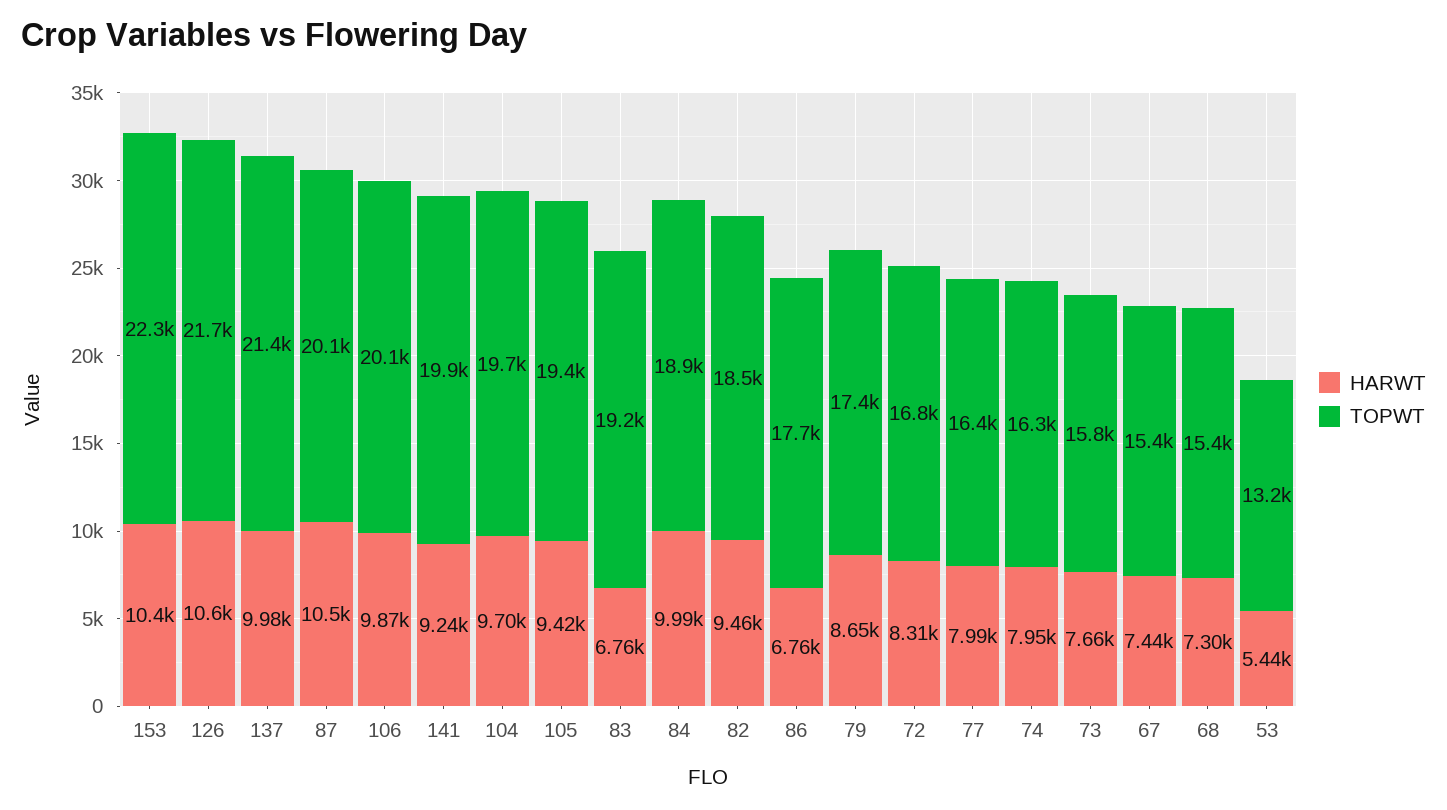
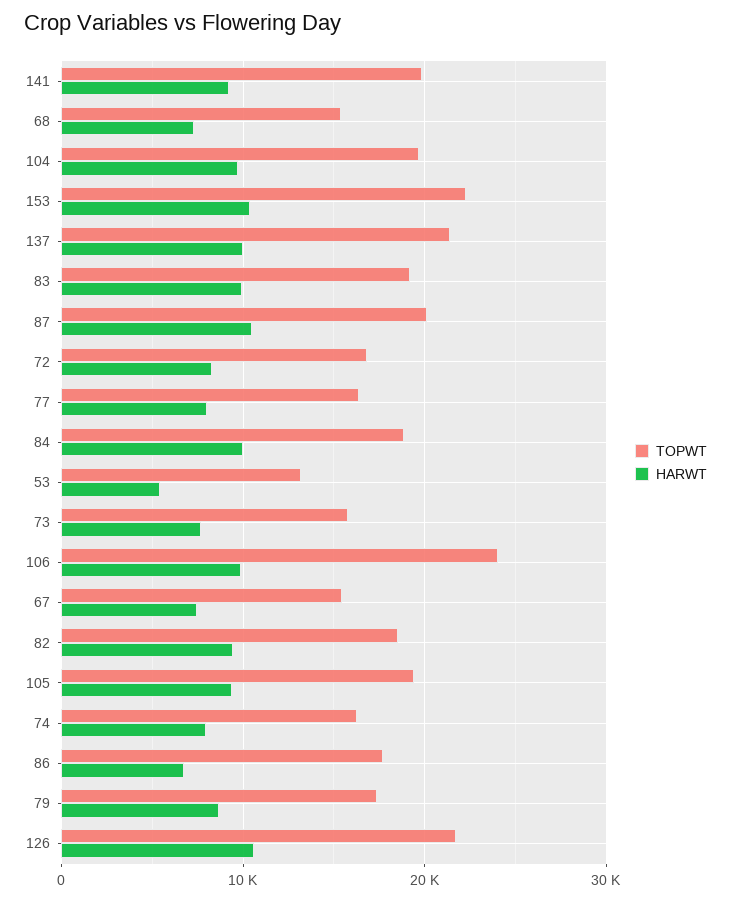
TOPWT, 106: 20100 -> 24000
HARWT, 83: 6760 -> 10000

